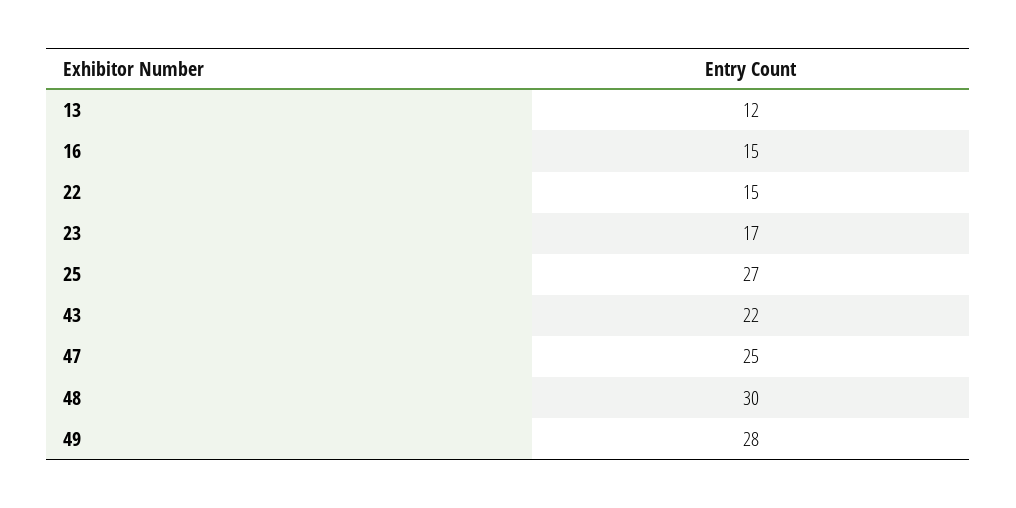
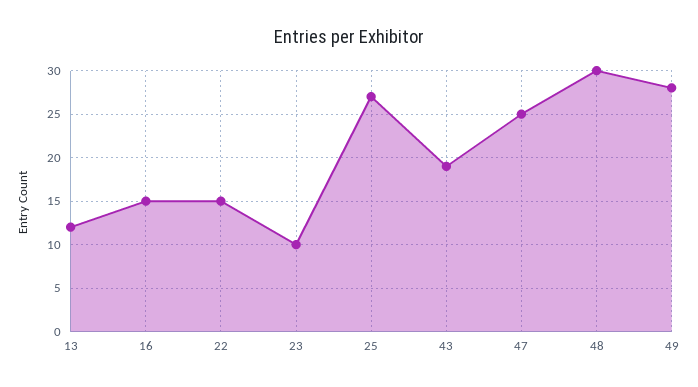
23: 17 -> 10
43: 22 -> 19

